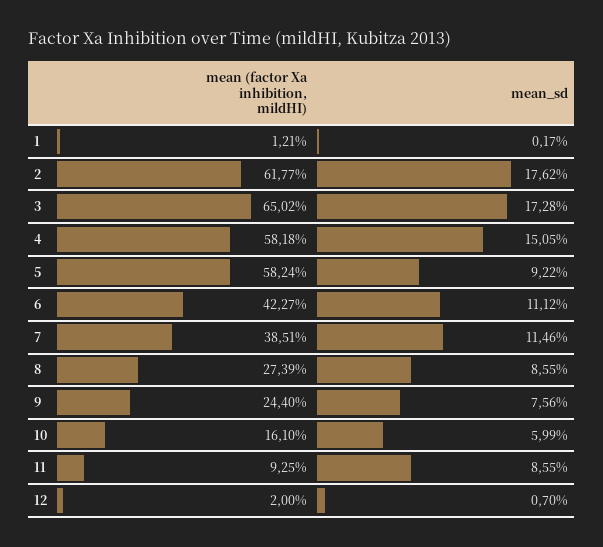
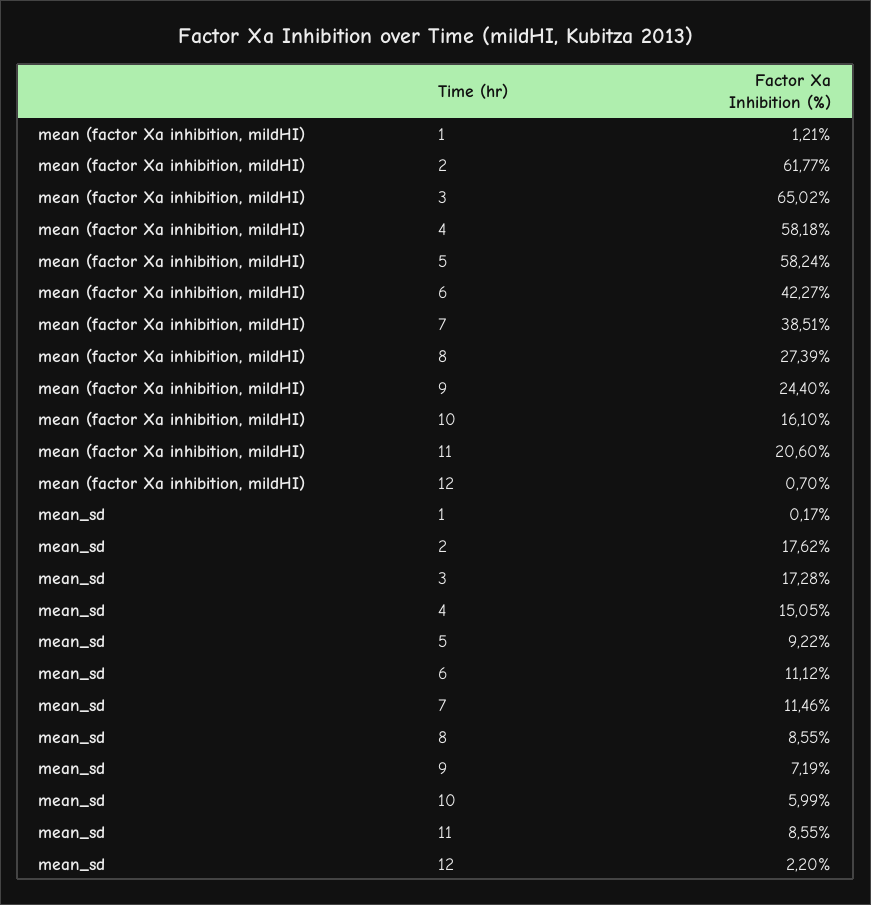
mean_sd, 9: 7.56 -> 7.19
mean (factor Xa inhibition, mildHI), 11: 9.25 -> 20.6
mean (factor Xa inhibition, mildHI), 12: 2 -> 0.7
mean_sd, 12: 0.7 -> 2.2

